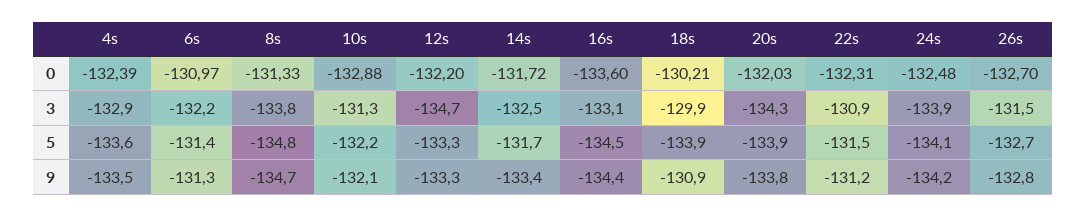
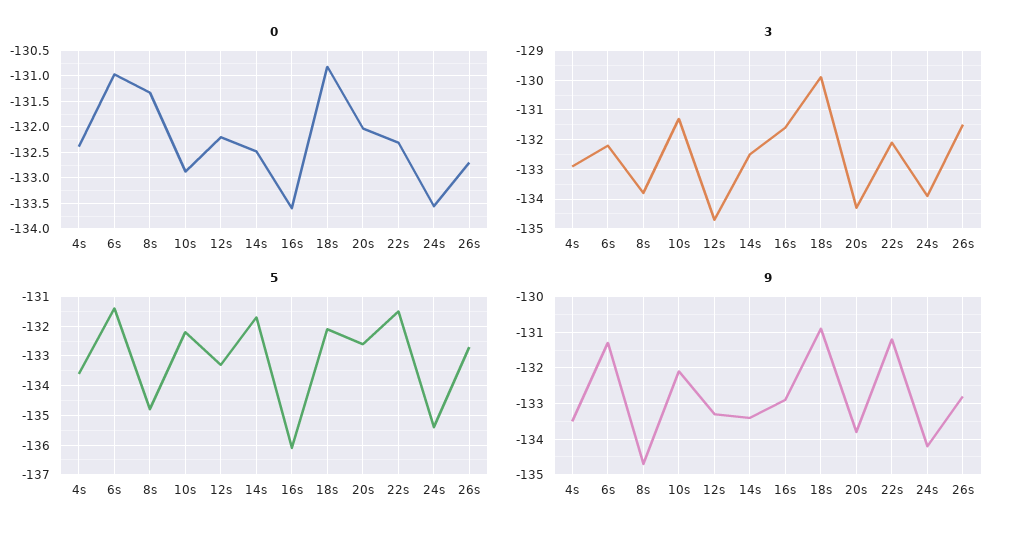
0, 14s: -131.72 -> -132.5
0, 18s: -130.21 -> -130.75
0, 24s: -132.48 -> -133.5
3, 16s: -133.1 -> -131.5
3, 22s: -130.9 -> -132
5, 16s: -134.5 -> -136
5, 18s: -133.9 -> -132
5, 20s: -133.9 -> -132.5
5, 24s: -134.1 -> -135.5
9, 16s: -134.4 -> -133

